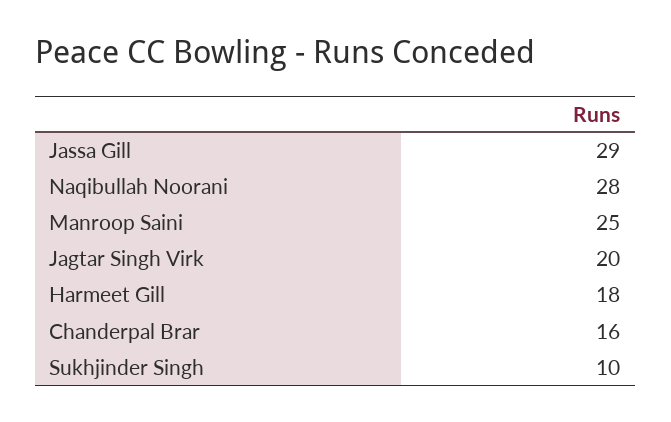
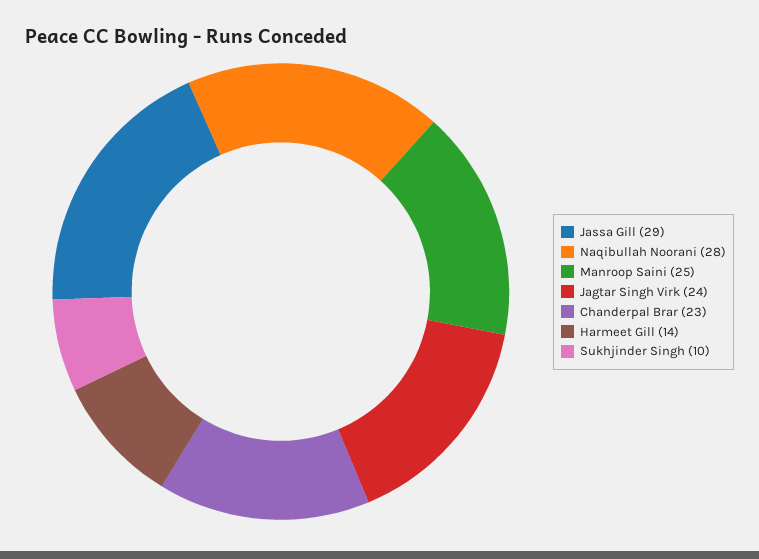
Jagtar Singh Virk: 20 -> 24
Harmeet Gill: 18 -> 14
Chanderpal Brar: 16 -> 23

